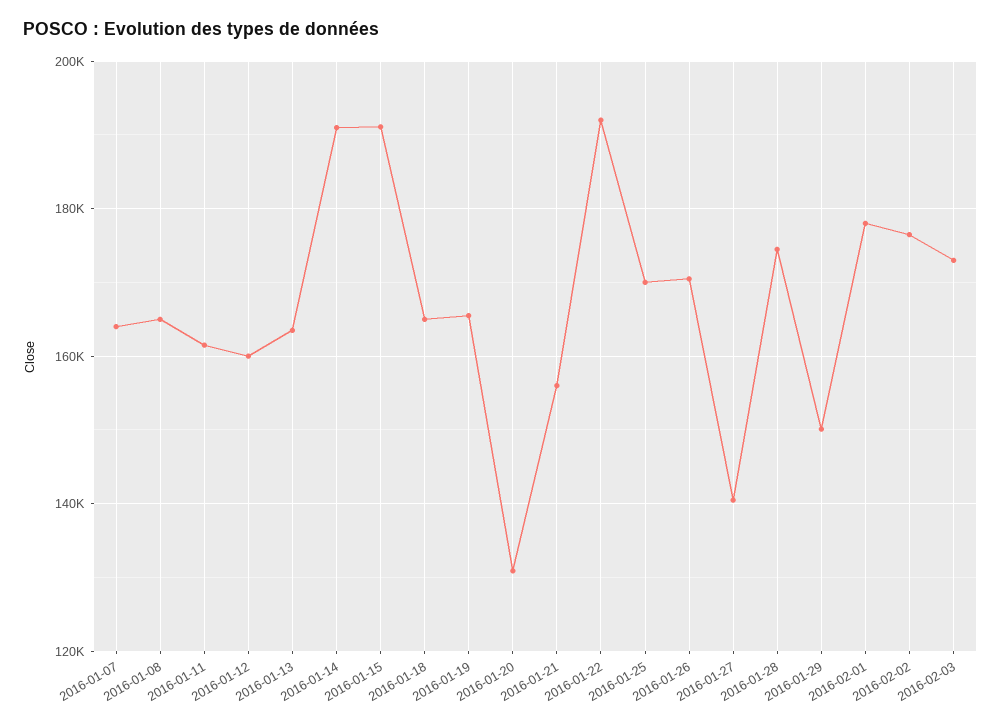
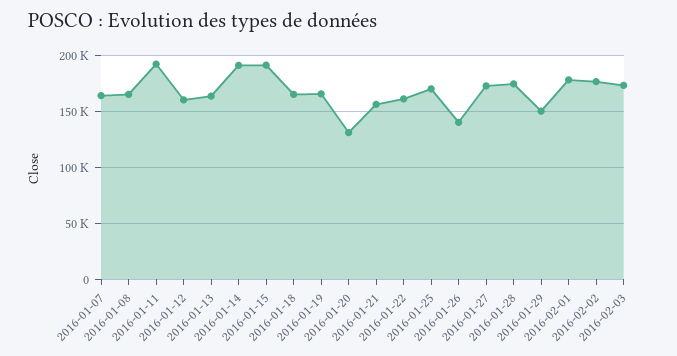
2016-01-11: 162000 -> 190000
2016-01-22: 192000 -> 160000
2016-01-26: 170000 -> 140000
2016-01-27: 140000 -> 170000

